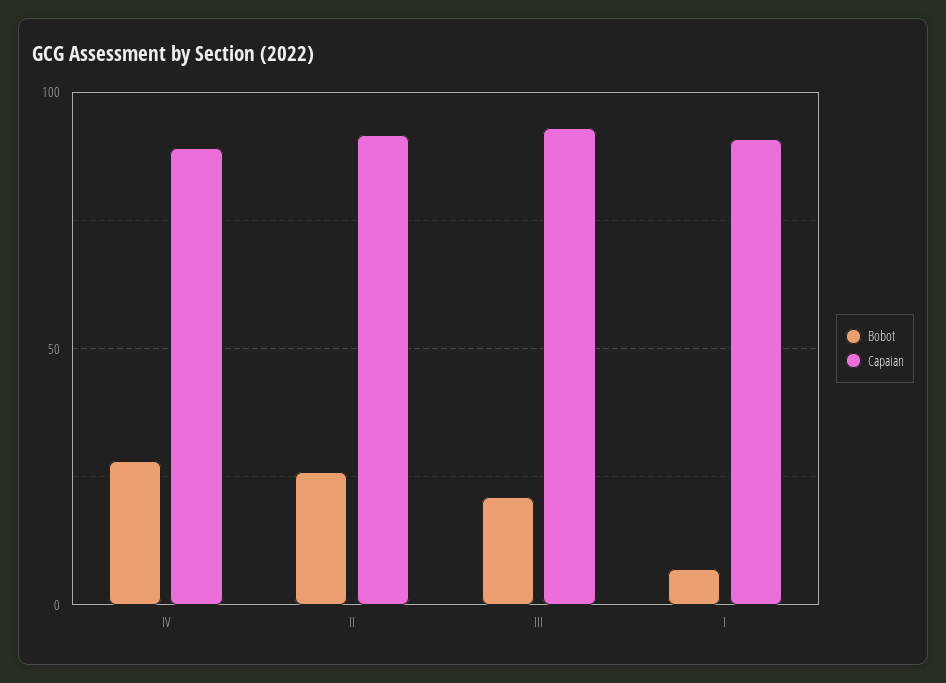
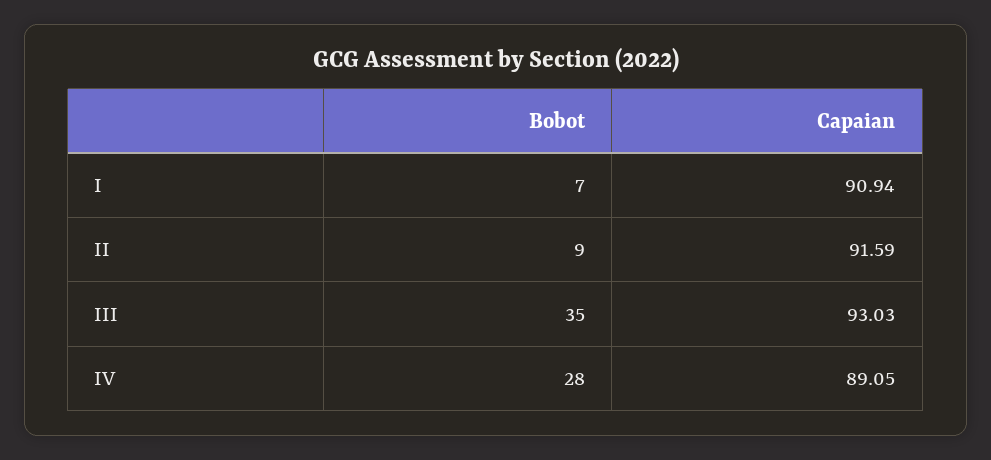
Bobot, II: 25 -> 9
Bobot, III: 20 -> 35

